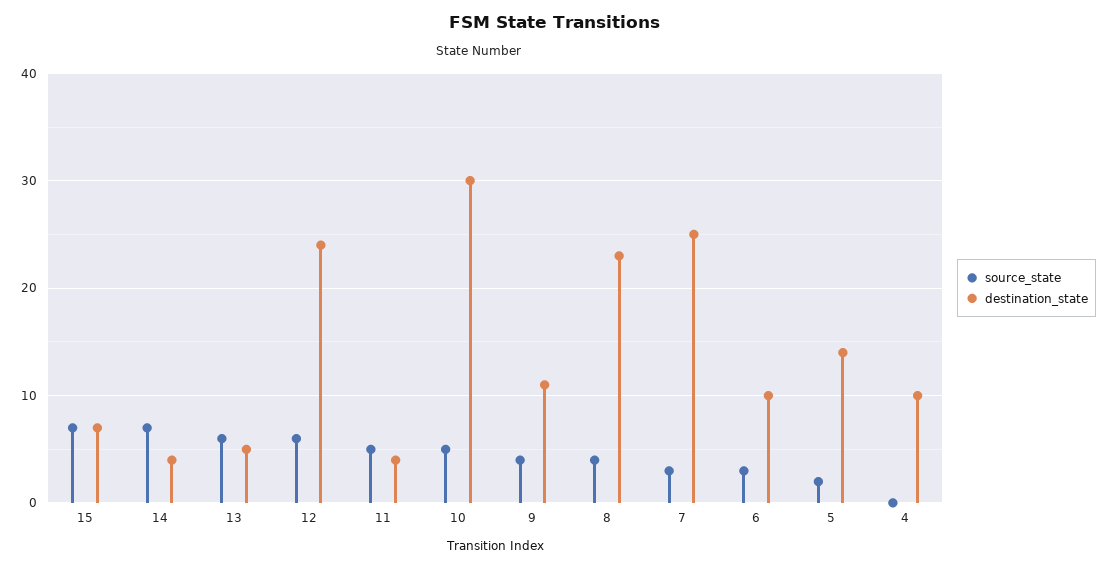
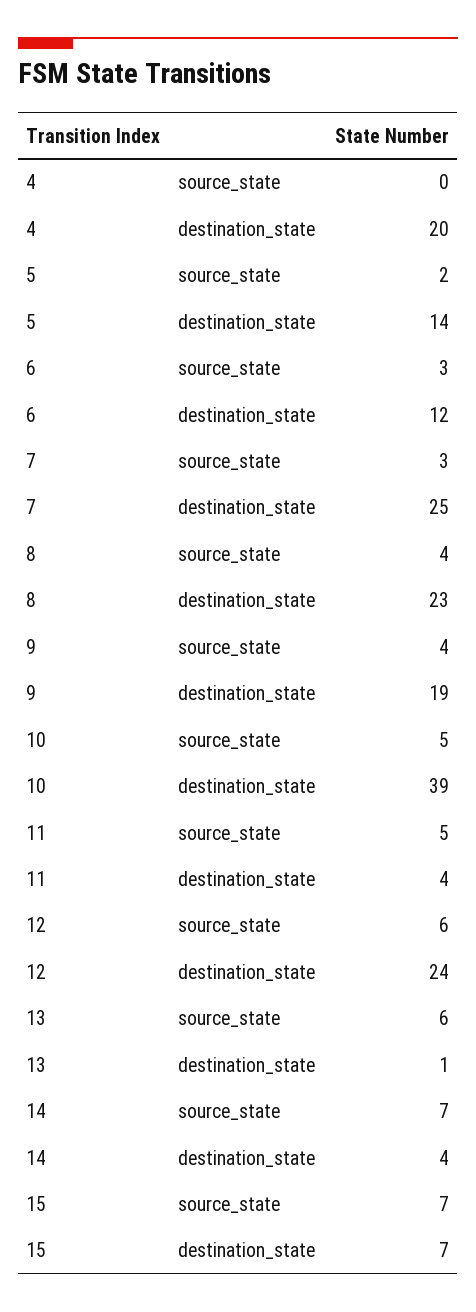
destination_state, 13: 5 -> 1
destination_state, 10: 30 -> 39
destination_state, 9: 11 -> 19
destination_state, 6: 10 -> 12
destination_state, 4: 10 -> 20

